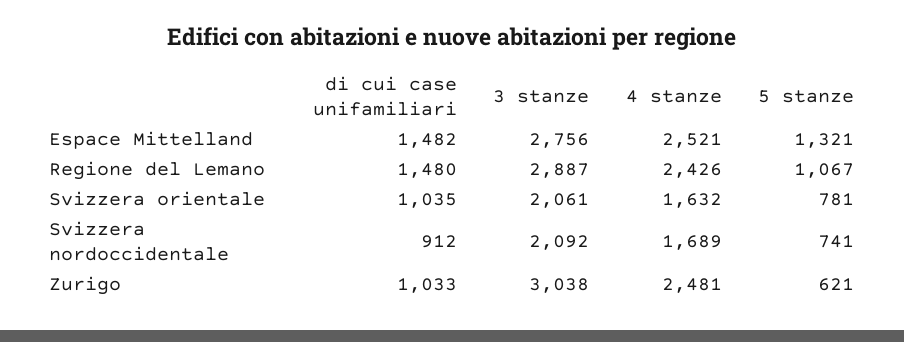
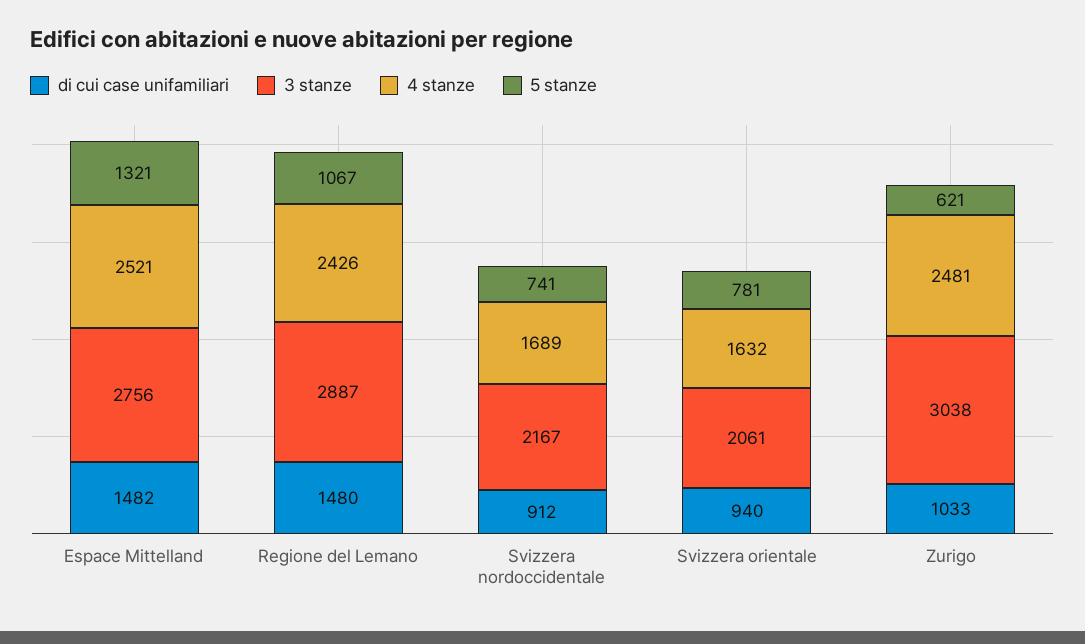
di cui case unifamiliari, Svizzera orientale: 1035 -> 940
3 stanze, Svizzera nordoccidentale: 2092 -> 2167

